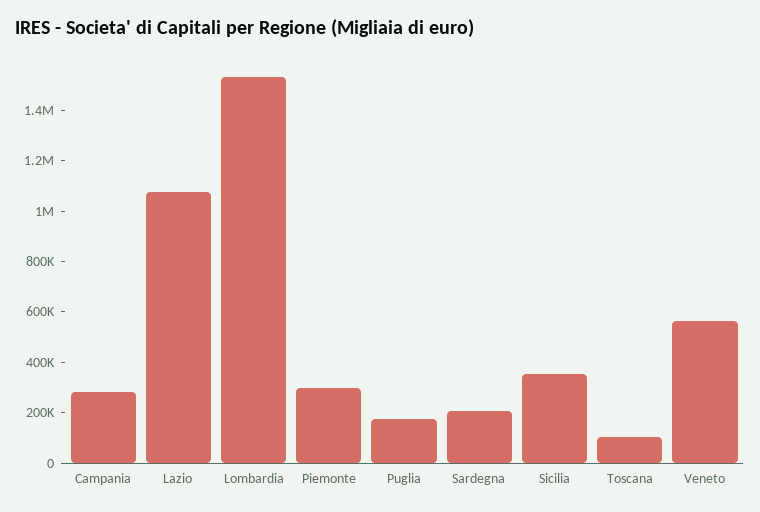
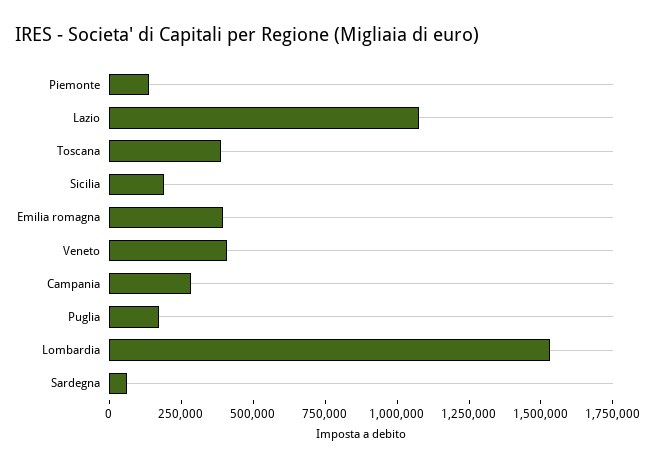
Piemonte: 300000 -> 150000
Sardegna: 200000 -> 50000
Sicilia: 350000 -> 200000
Toscana: 100000 -> 400000
Veneto: 550000 -> 400000
Emilia romagna: none -> 400000

